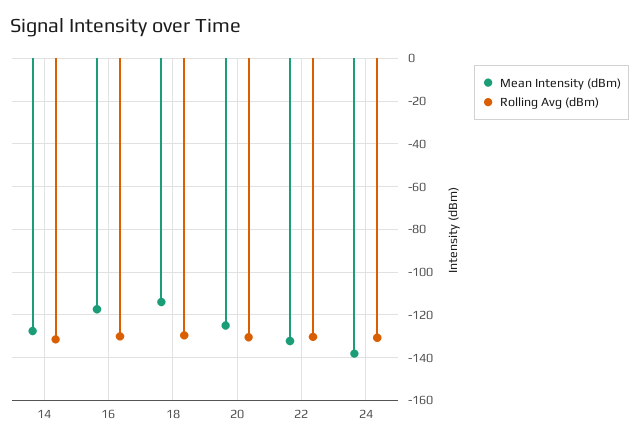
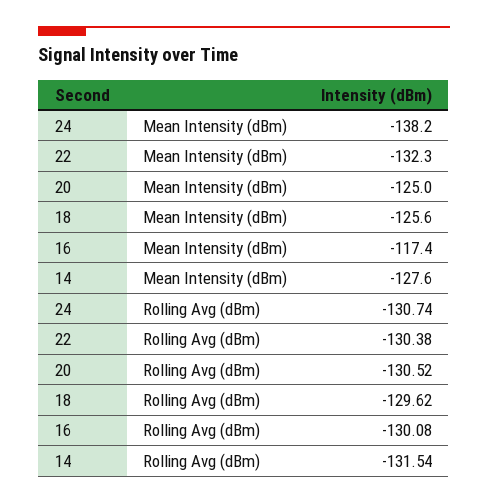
Mean Intensity (dBm), 18: -115 -> -125.6

